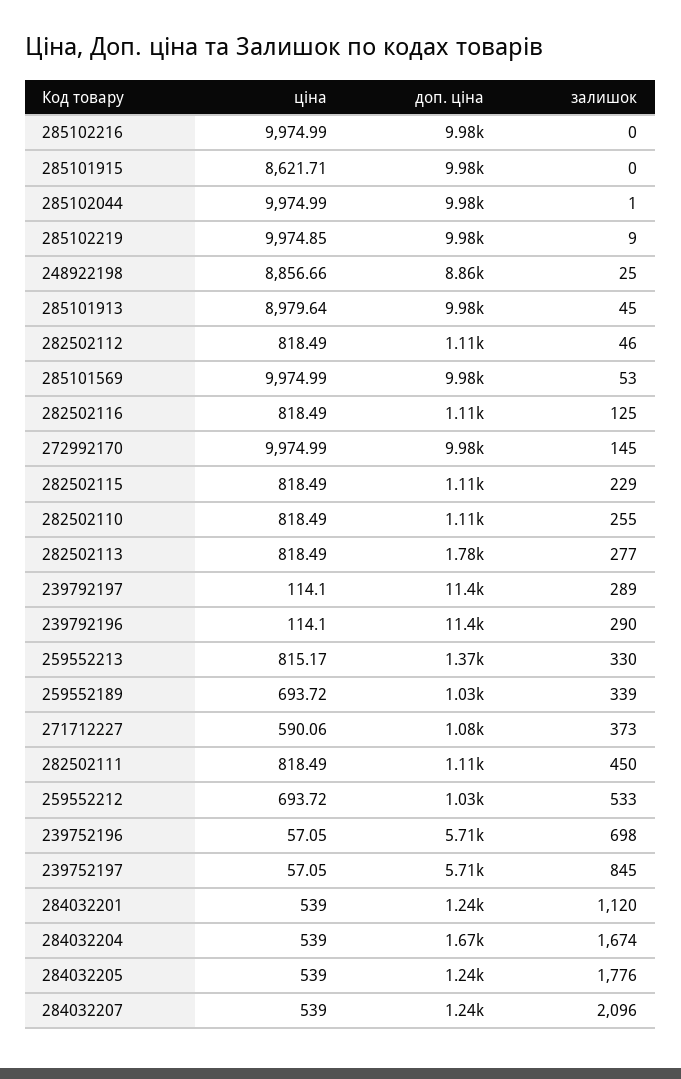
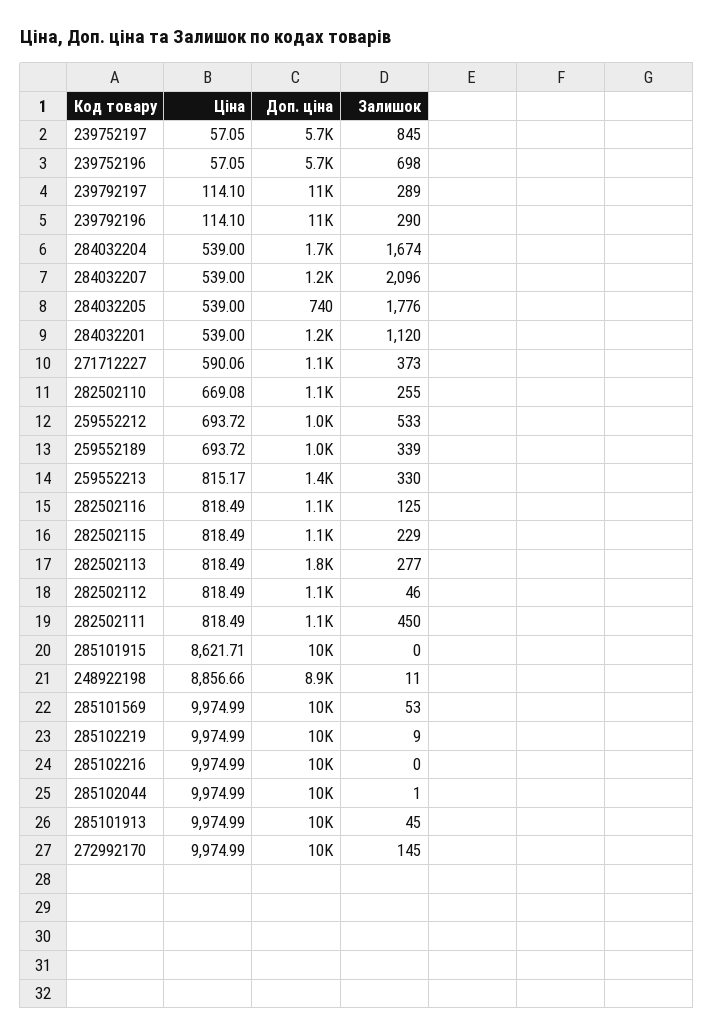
ціна, 285102219: 9974.85 -> 9974.99
залишок, 248922198: 25 -> 11
ціна, 285101913: 8979.64 -> 9974.99
ціна, 282502110: 818.49 -> 669.08
доп. ціна, 284032205: 1240 -> 740

